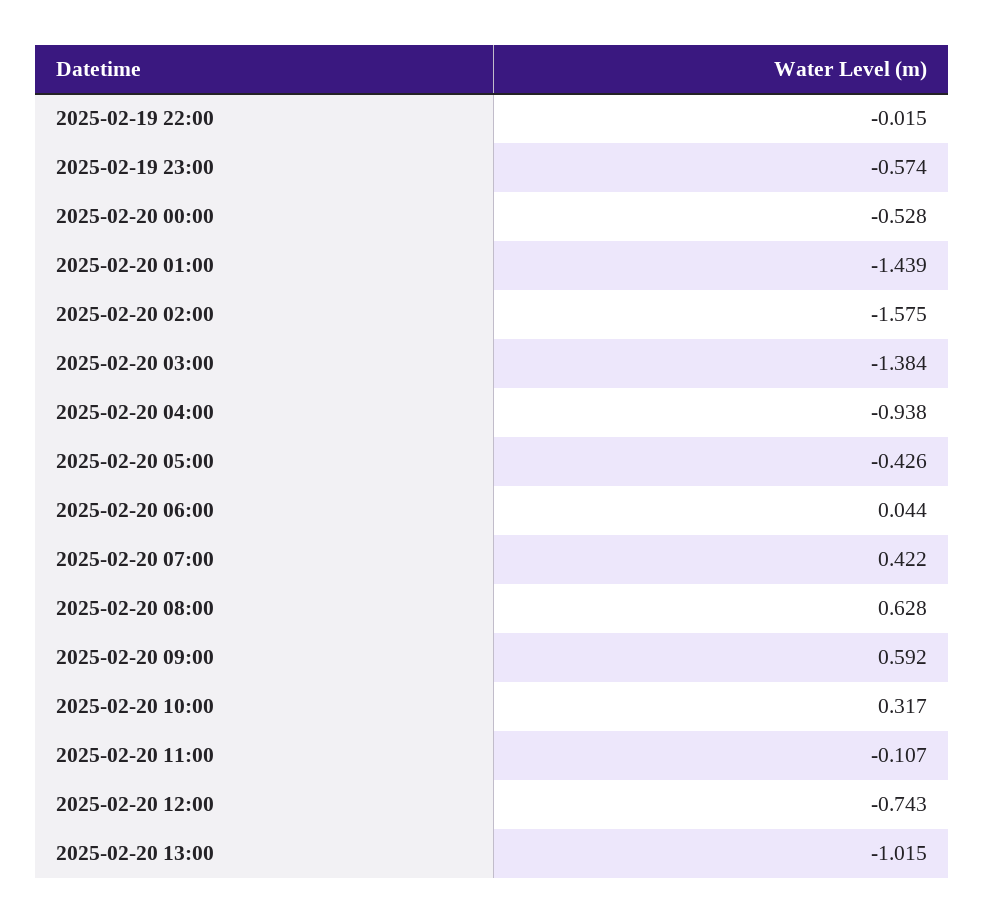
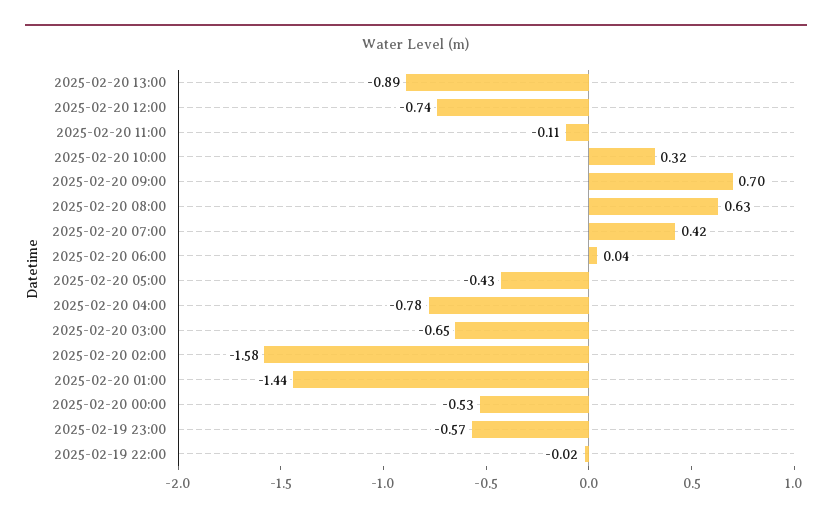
2025-02-20 03:00: -1.384 -> -0.65
2025-02-20 04:00: -0.938 -> -0.78
2025-02-20 09:00: 0.592 -> 0.7
2025-02-20 13:00: -1.015 -> -0.89

